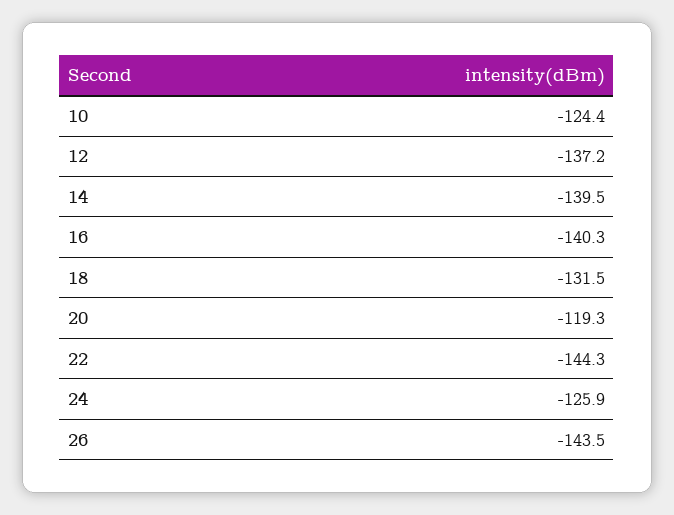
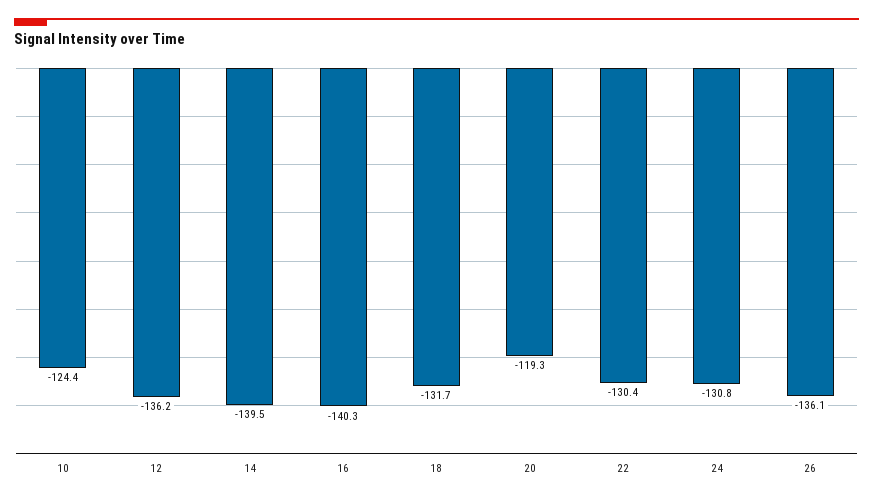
12: -137.2 -> -136.2
18: -131.5 -> -131.7
22: -144.3 -> -130.4
24: -125.9 -> -130.8
26: -143.5 -> -136.1

